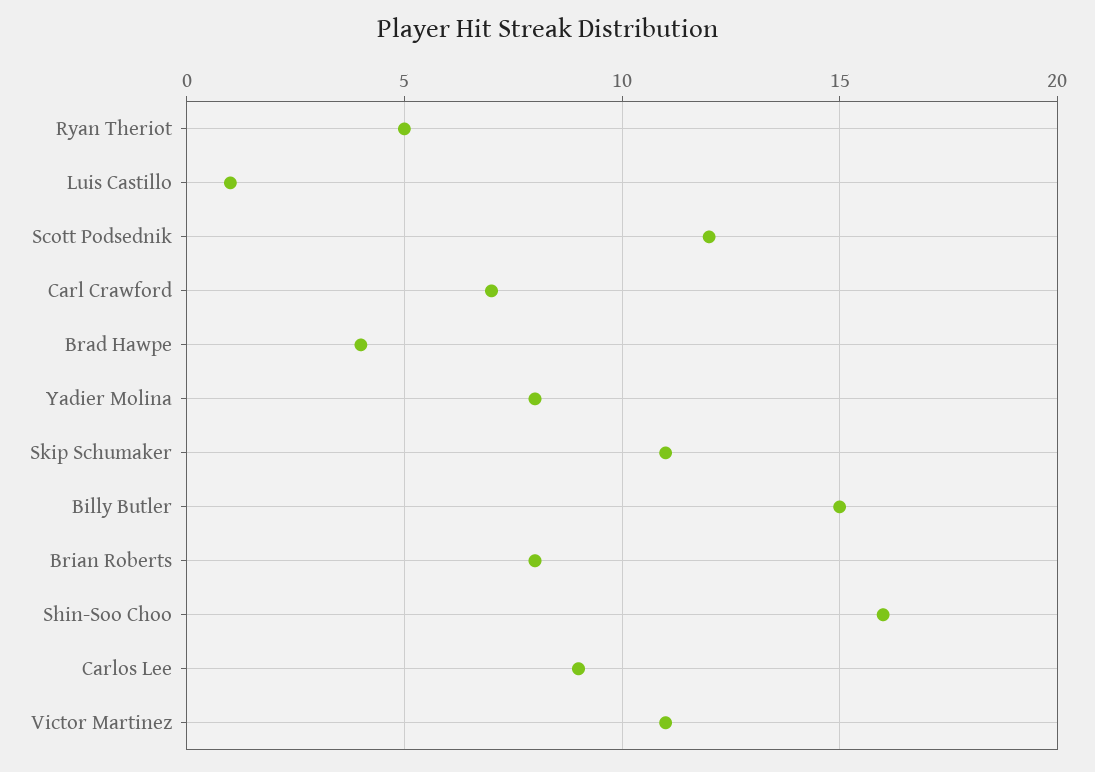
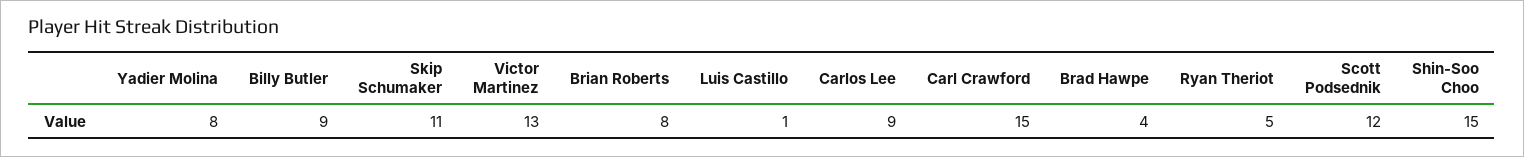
Carl Crawford: 7 -> 15
Billy Butler: 15 -> 9
Shin-Soo Choo: 16 -> 15
Victor Martinez: 11 -> 13

